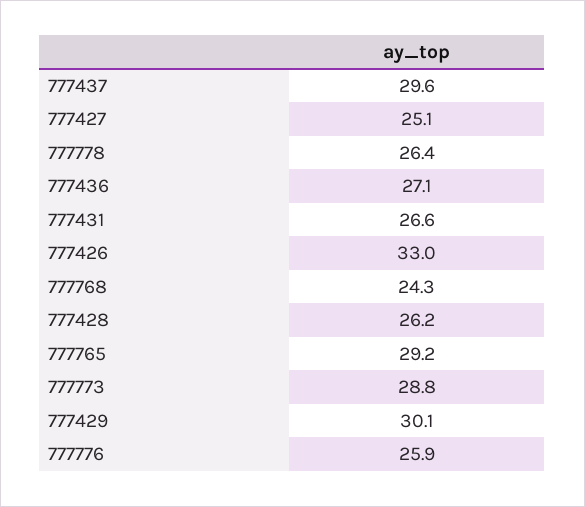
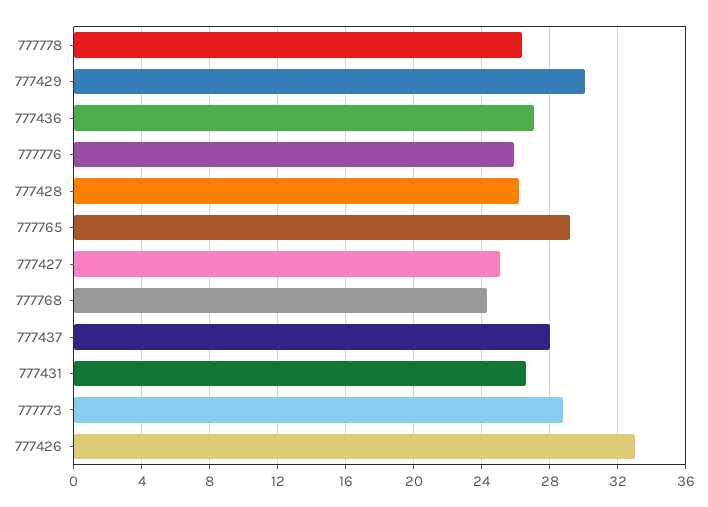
777437: 29.6 -> 28

